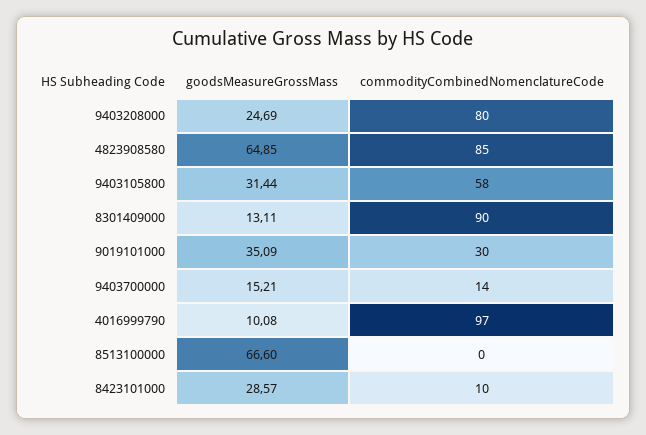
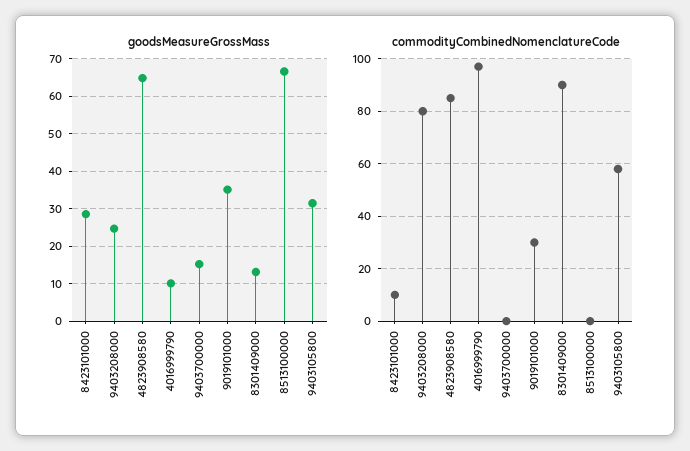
commodityCombinedNomenclatureCode, 9403700000: 14 -> 0

